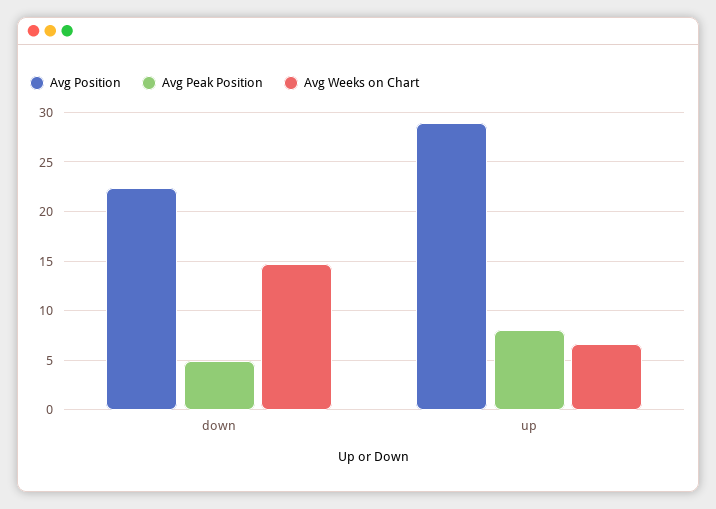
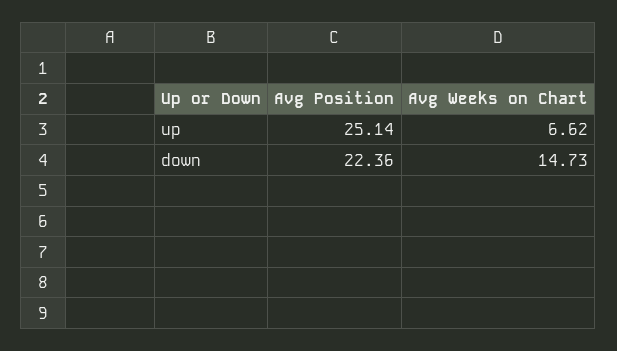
Avg Peak Position, down: 5 -> none
Avg Position, up: 29 -> 25.14
Avg Peak Position, up: 8 -> none

